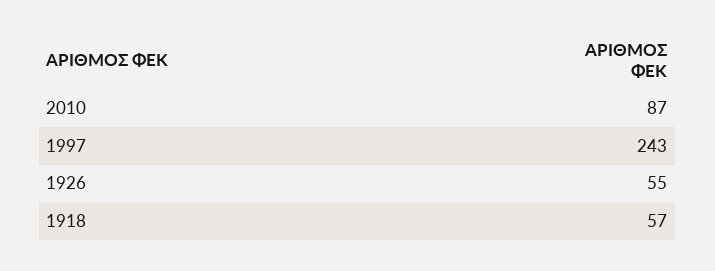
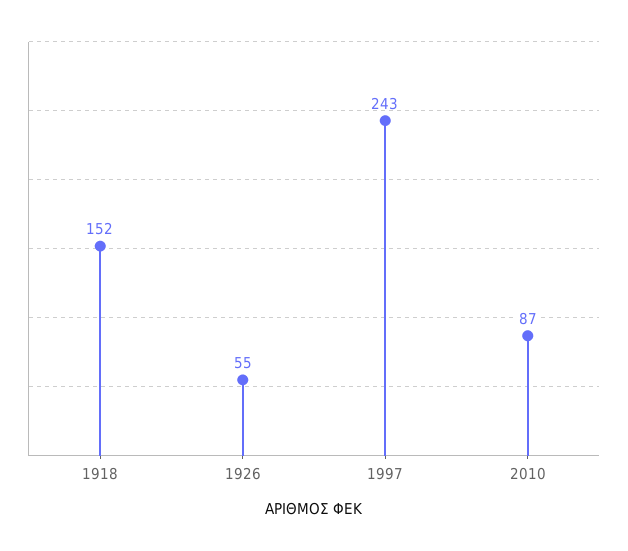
1918: 57 -> 152

